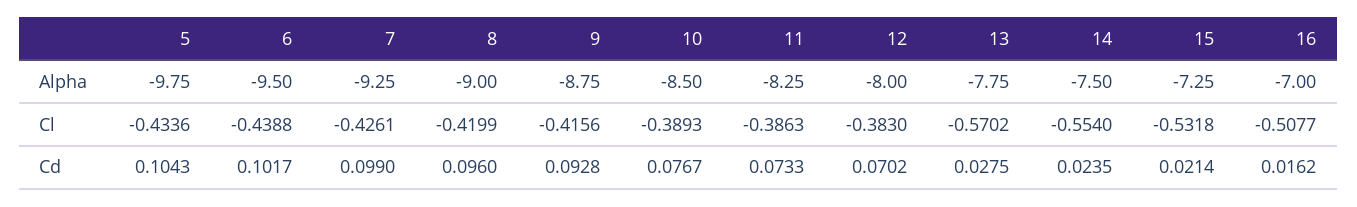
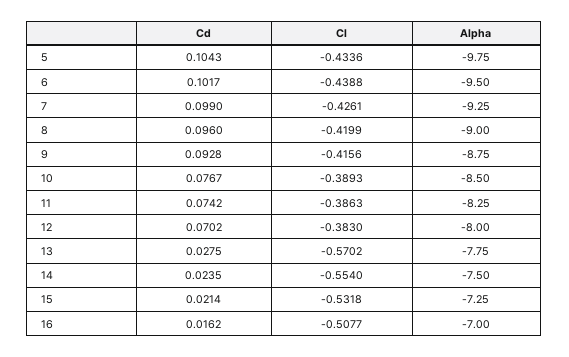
11, Cd: 0.0733 -> 0.0742

